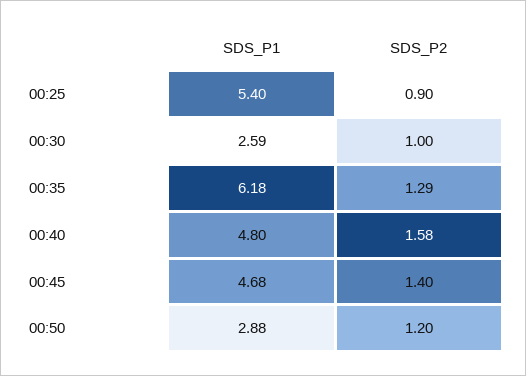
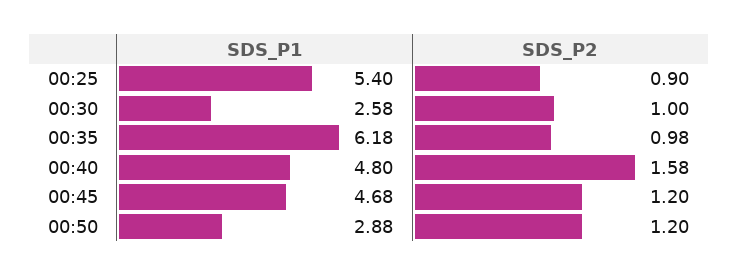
SDS_P1, 00:30: 2.59 -> 2.58
SDS_P2, 00:35: 1.29 -> 0.98
SDS_P2, 00:45: 1.4 -> 1.2

